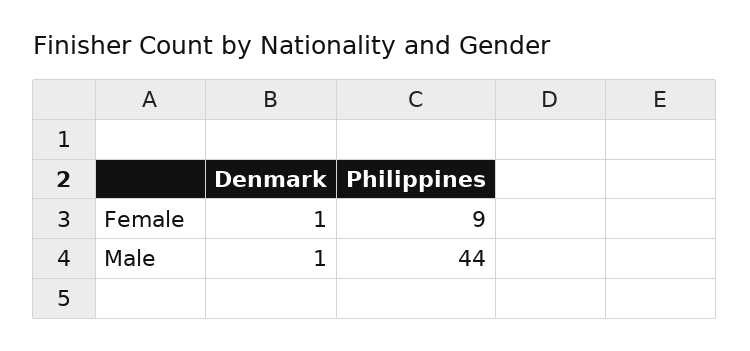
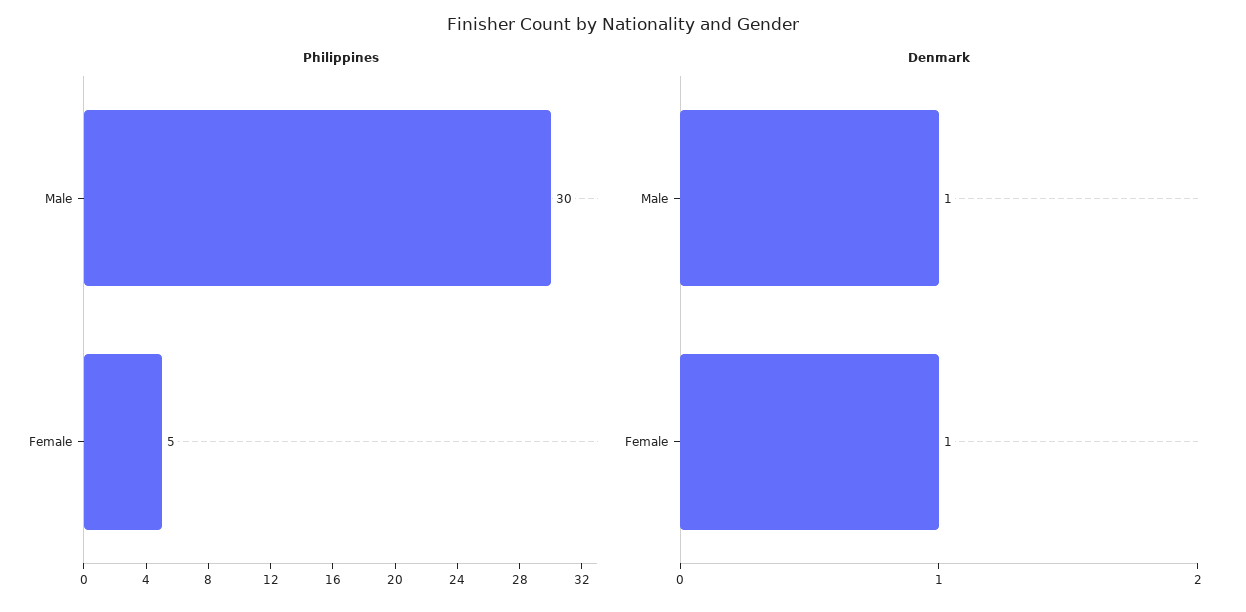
Philippines, Female: 9 -> 5
Philippines, Male: 44 -> 30

